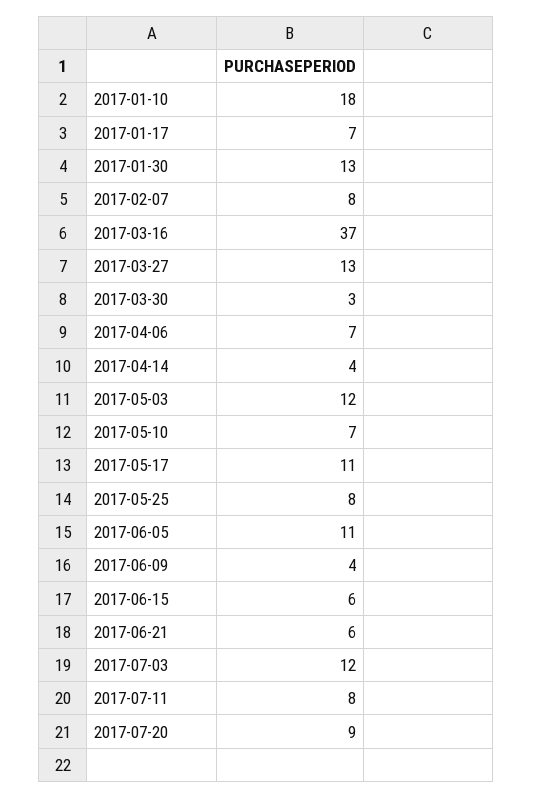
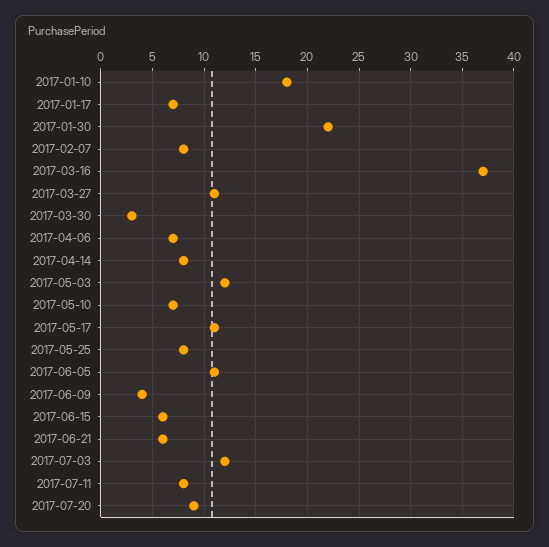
2017-01-30: 13 -> 22
2017-03-27: 13 -> 11
2017-04-14: 4 -> 8

